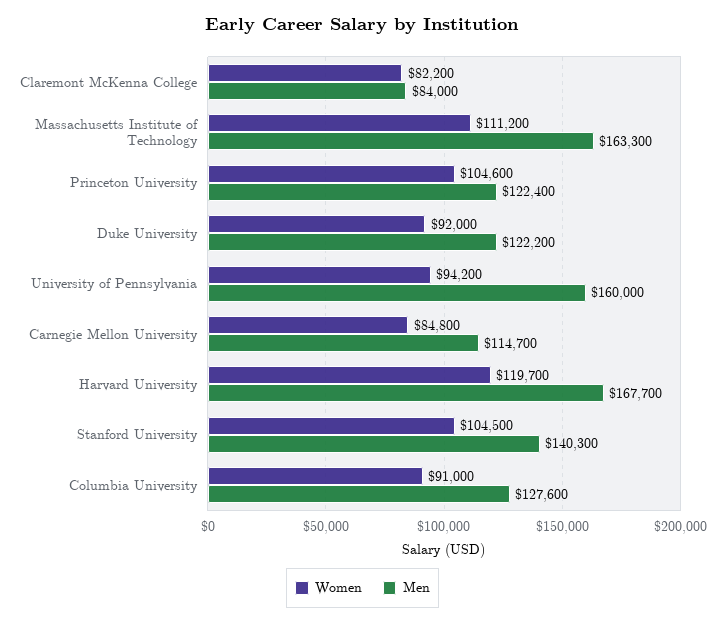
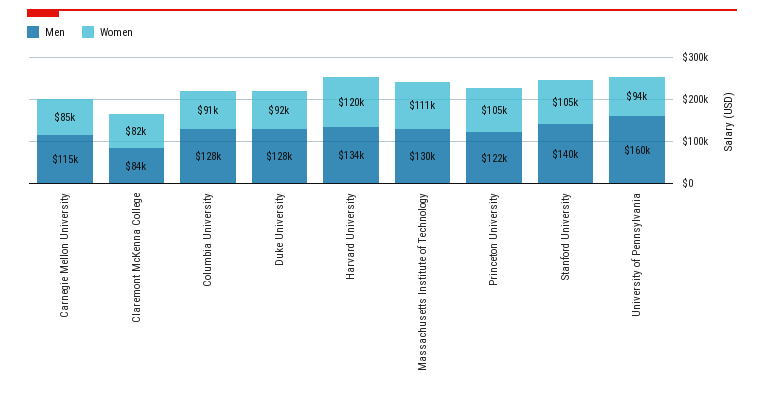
Men, Massachusetts Institute of Technology: 163300 -> 130000
Men, Duke University: 122200 -> 128000
Men, Harvard University: 167700 -> 134000

